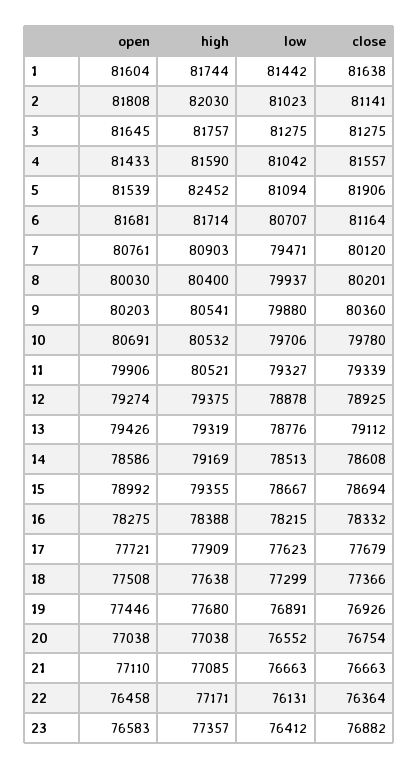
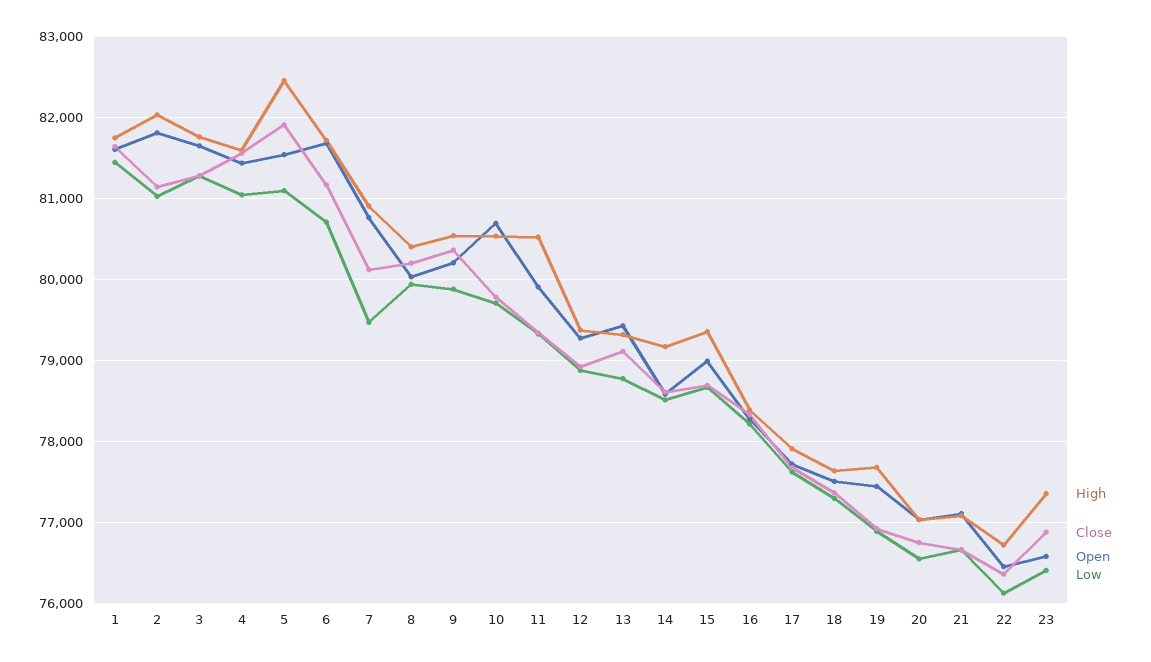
high, 22: 77171 -> 76700

